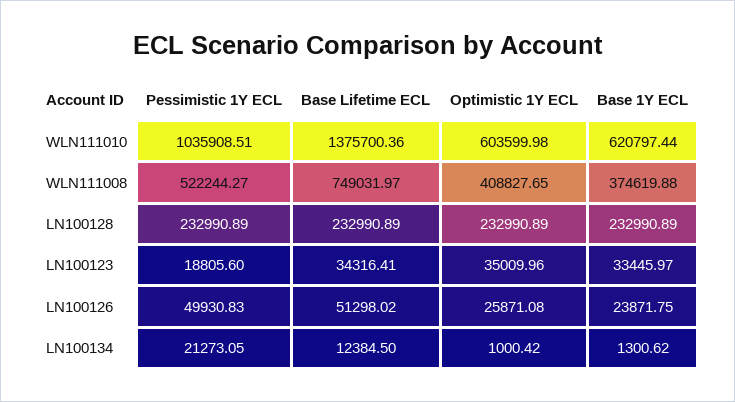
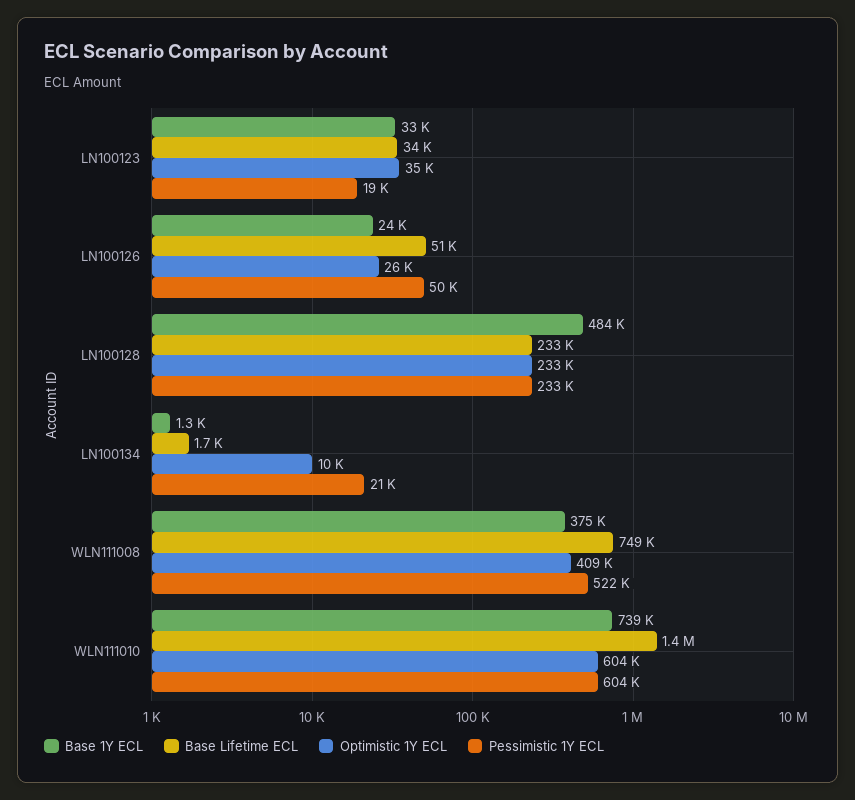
Pessimistic 1Y ECL, WLN111010: 1035908.51 -> 604000
Base 1Y ECL, WLN111010: 620797.44 -> 739000
Base 1Y ECL, LN100128: 232990.89 -> 484000
Base Lifetime ECL, LN100134: 12384.5 -> 1700
Optimistic 1Y ECL, LN100134: 1000.42 -> 10000

